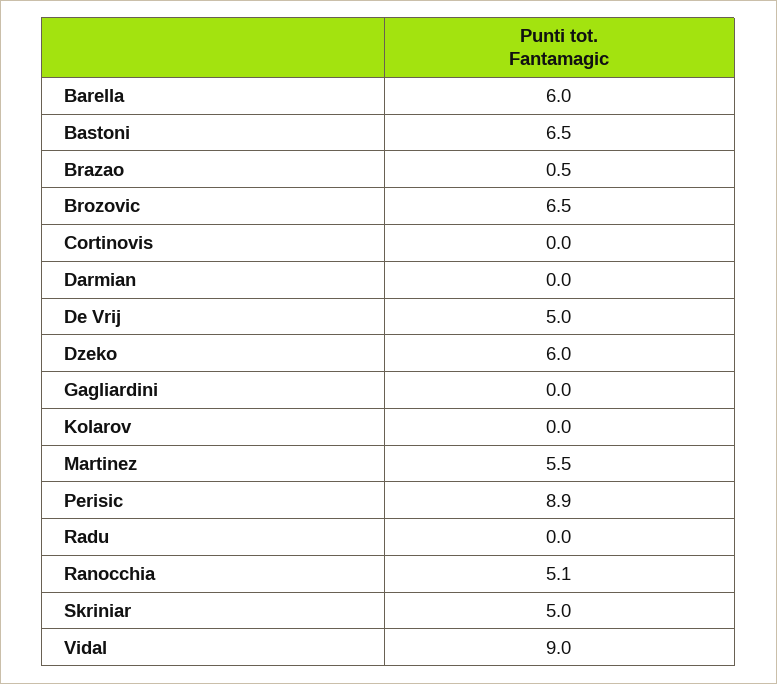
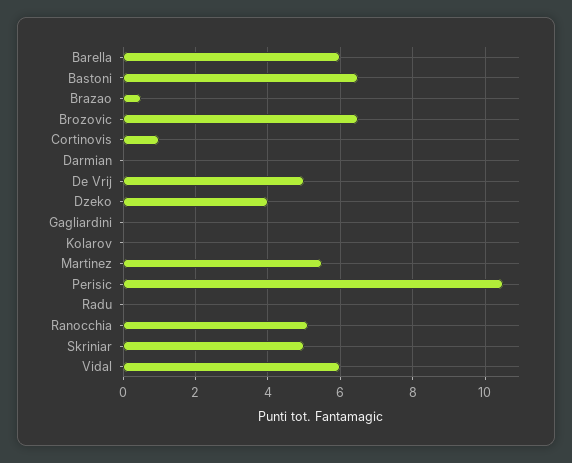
Cortinovis: 0 -> 1
Dzeko: 6 -> 4
Perisic: 8.9 -> 10.5
Vidal: 9 -> 6

